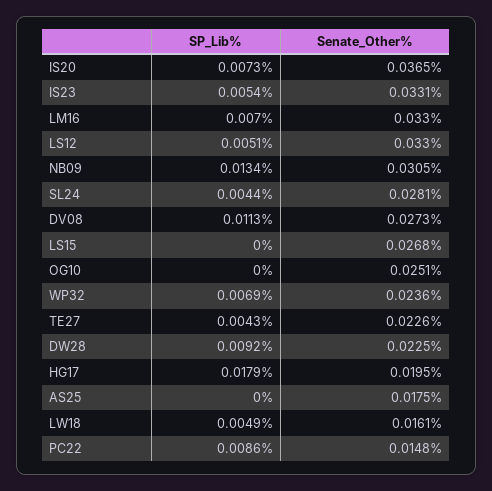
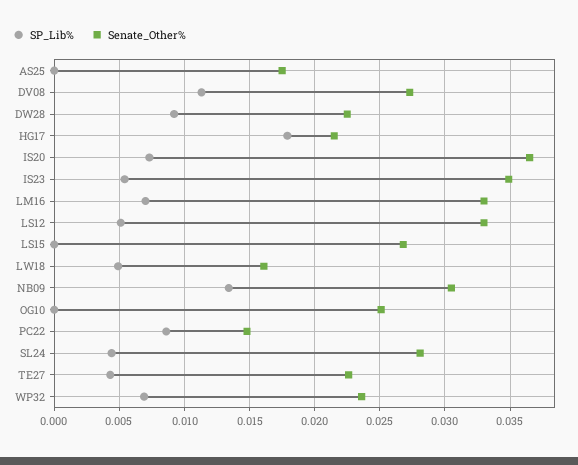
Senate_Other%, IS23: 0.0331 -> 0.035
Senate_Other%, HG17: 0.0195 -> 0.0215

